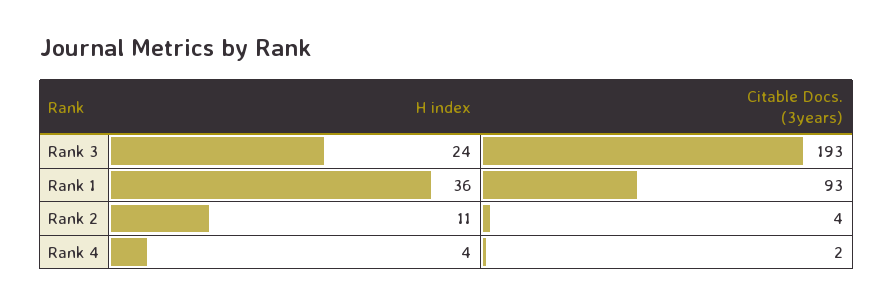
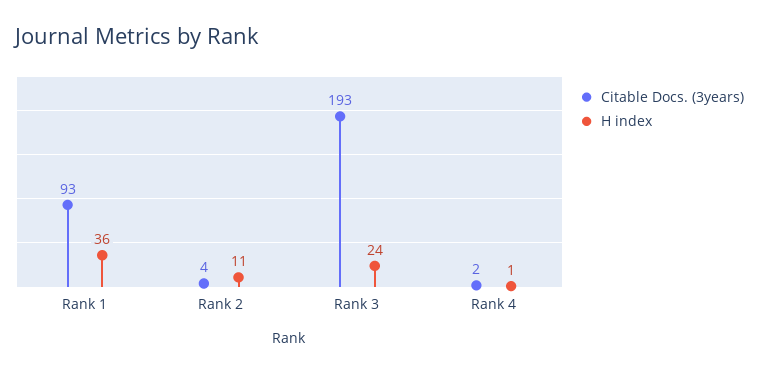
H index, Rank 4: 4 -> 1

